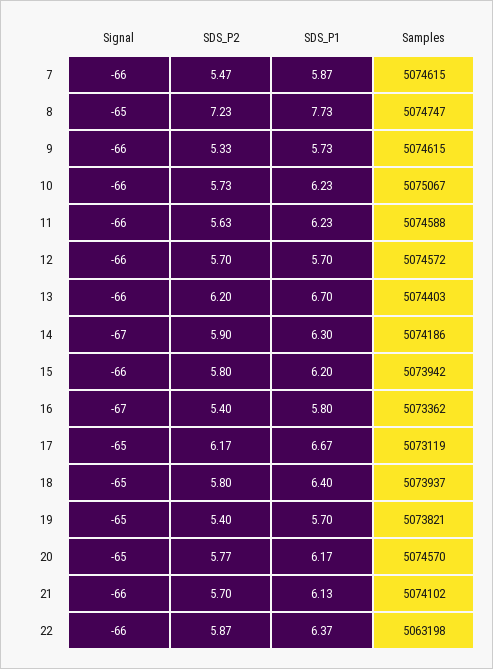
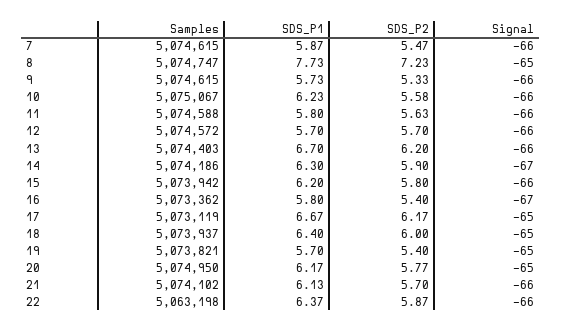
SDS_P2, 10: 5.73 -> 5.58
SDS_P1, 11: 6.23 -> 5.8
SDS_P2, 18: 5.8 -> 6
Samples, 20: 5074570 -> 5074950

